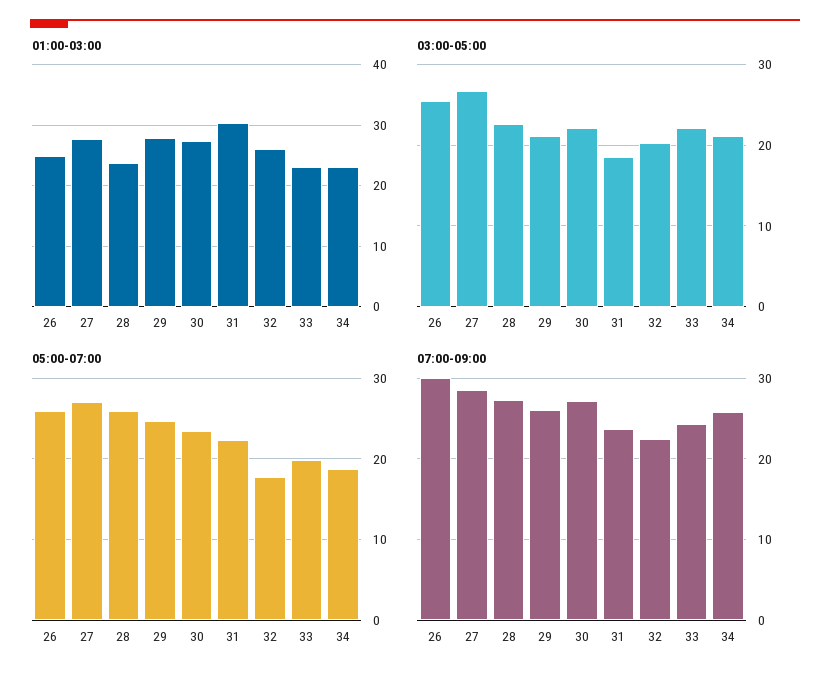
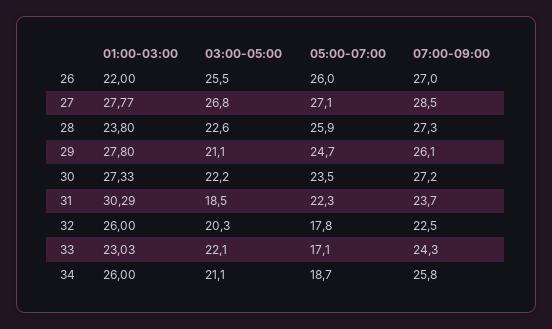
01:00-03:00, 26: 25 -> 22
01:00-03:00, 34: 23 -> 26
05:00-07:00, 33: 20 -> 17.1
07:00-09:00, 26: 30 -> 27

